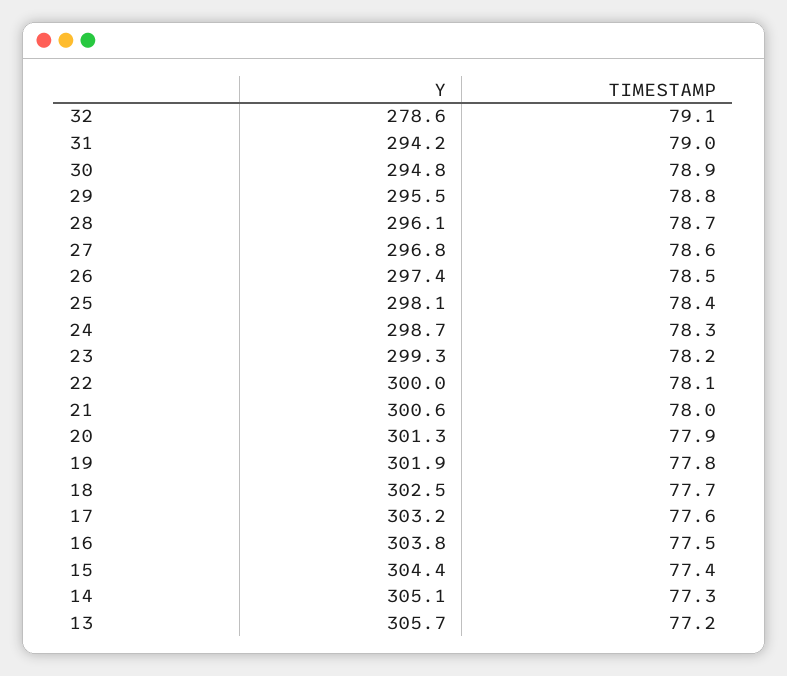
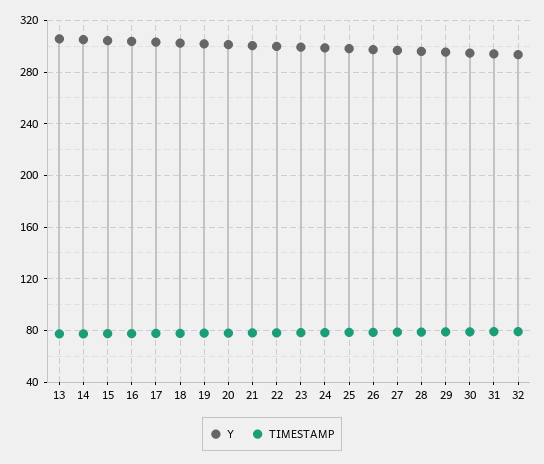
Y, 32: 278.6 -> 295

